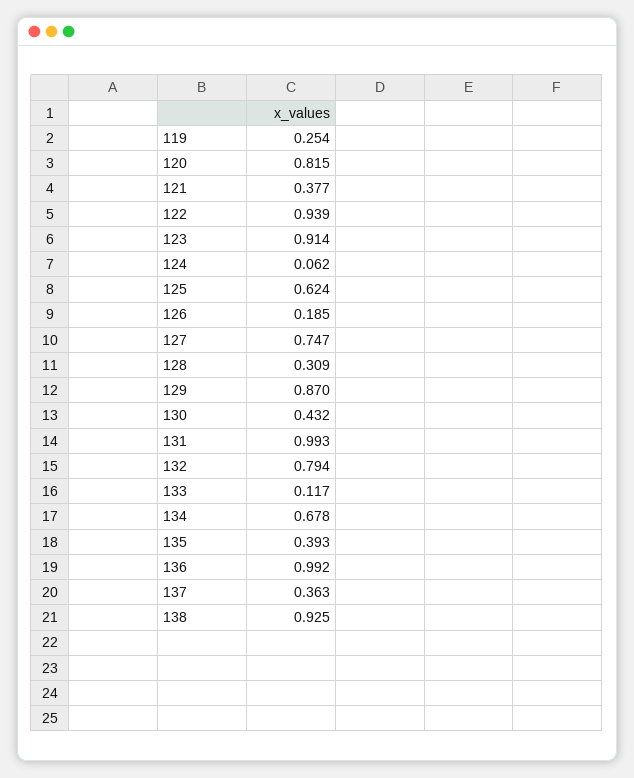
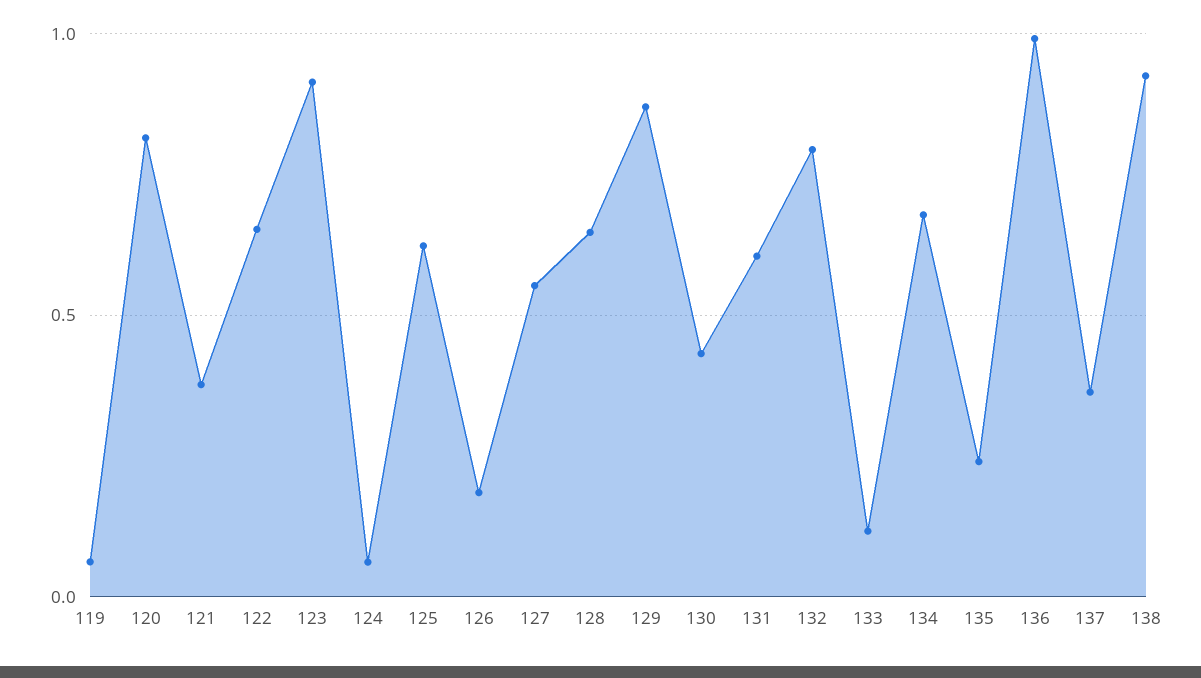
119: 0.254 -> 0.05
122: 0.939 -> 0.65
127: 0.747 -> 0.55
128: 0.309 -> 0.65
131: 0.993 -> 0.6
135: 0.393 -> 0.25

